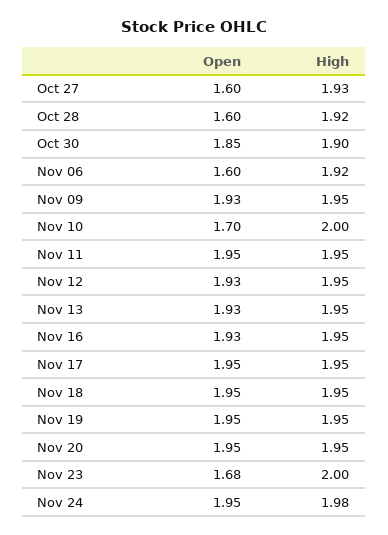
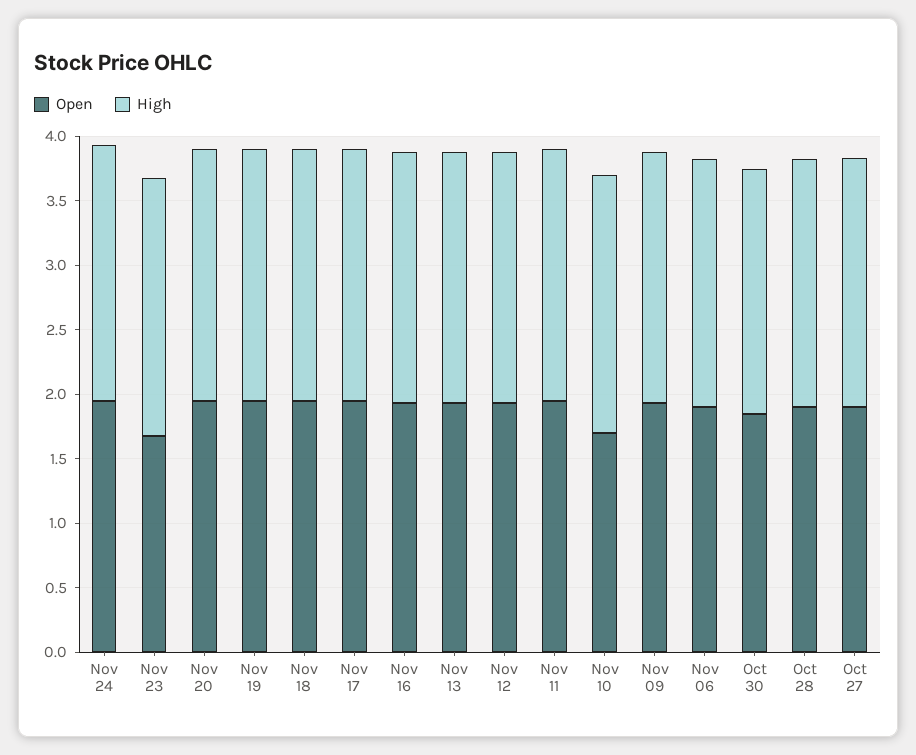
Open, Oct 27: 1.6 -> 1.9
Open, Oct 28: 1.6 -> 1.9
Open, Nov 06: 1.6 -> 1.9

